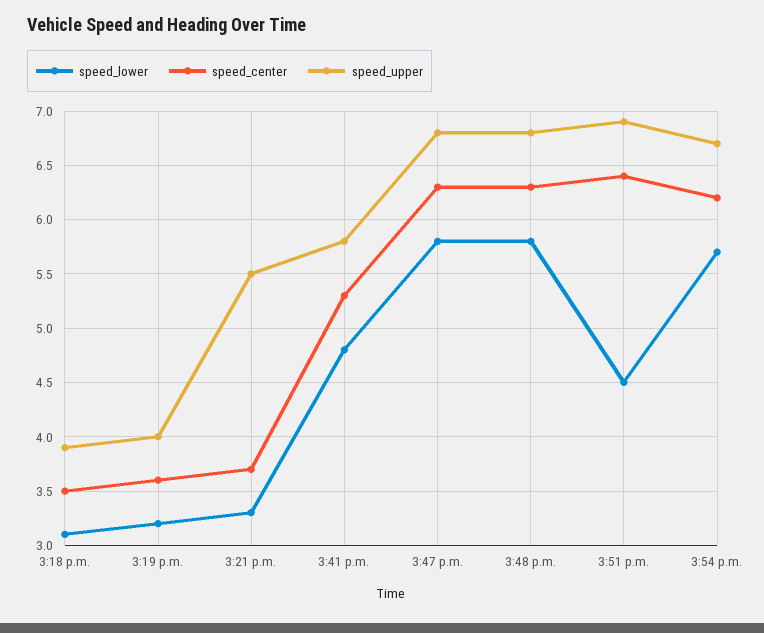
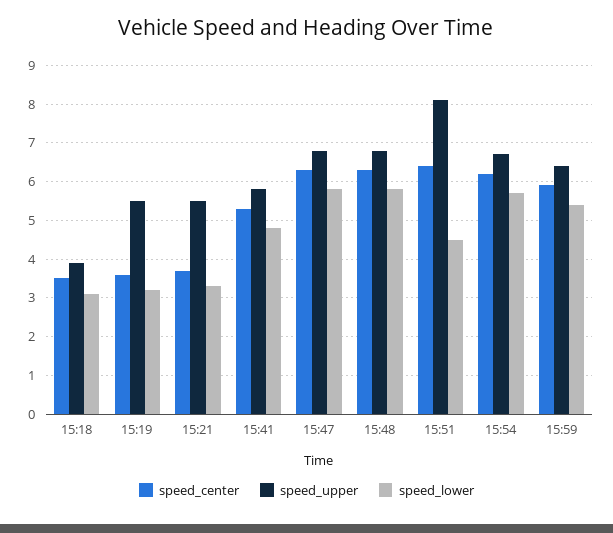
speed_upper, 3:19 p.m.: 4 -> 5.5
speed_upper, 3:51 p.m.: 6.9 -> 8
speed_center, 15:59: none -> 6
speed_upper, 15:59: none -> 6.5
speed_lower, 15:59: none -> 5.5

